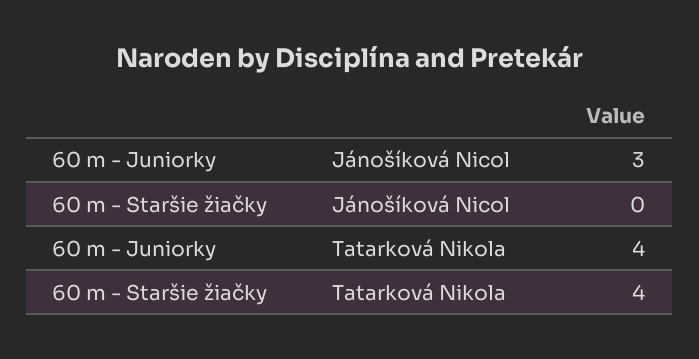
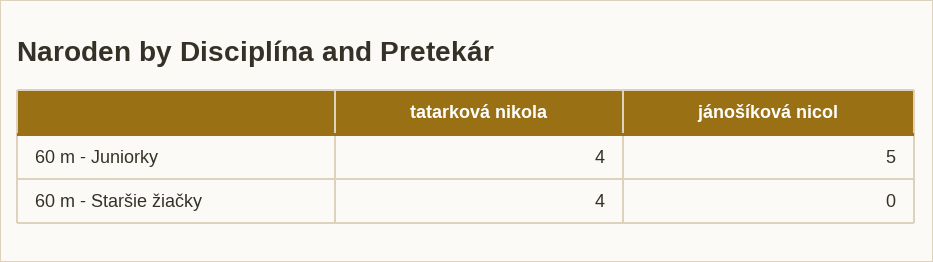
60 m - Juniorky, Jánošíková Nicol: 3 -> 5

